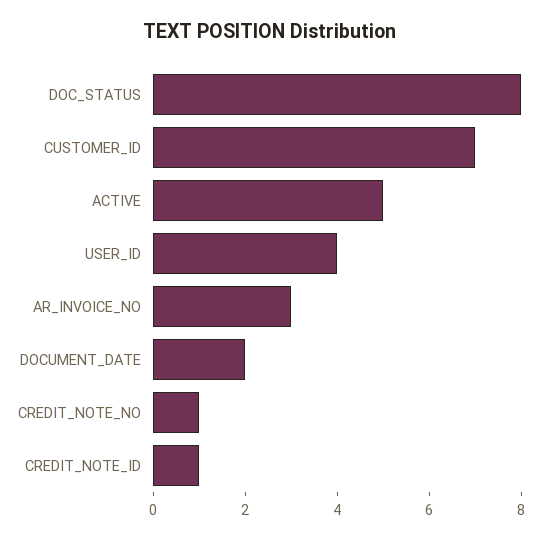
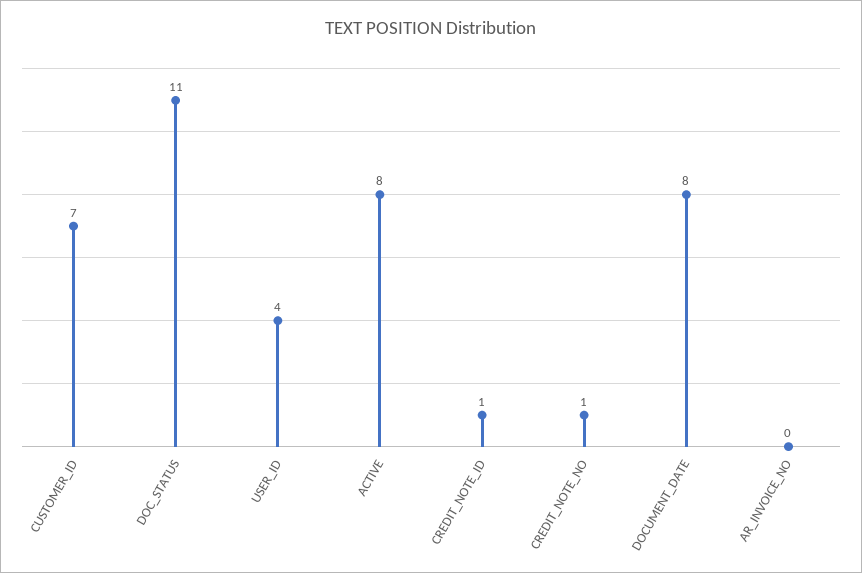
DOC_STATUS: 8 -> 11
ACTIVE: 5 -> 8
AR_INVOICE_NO: 3 -> 0
DOCUMENT_DATE: 2 -> 8

